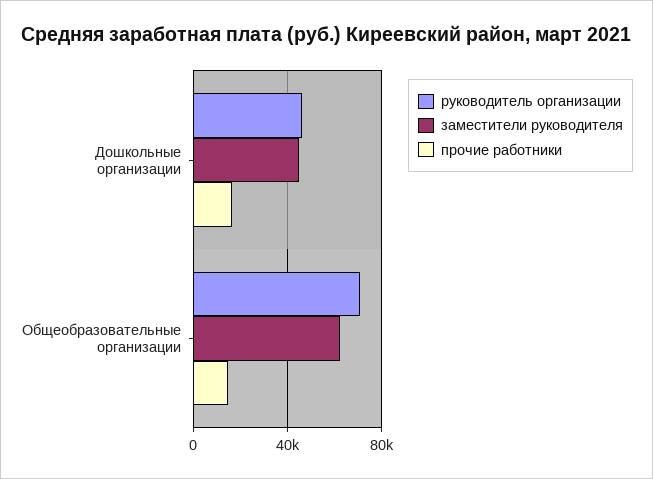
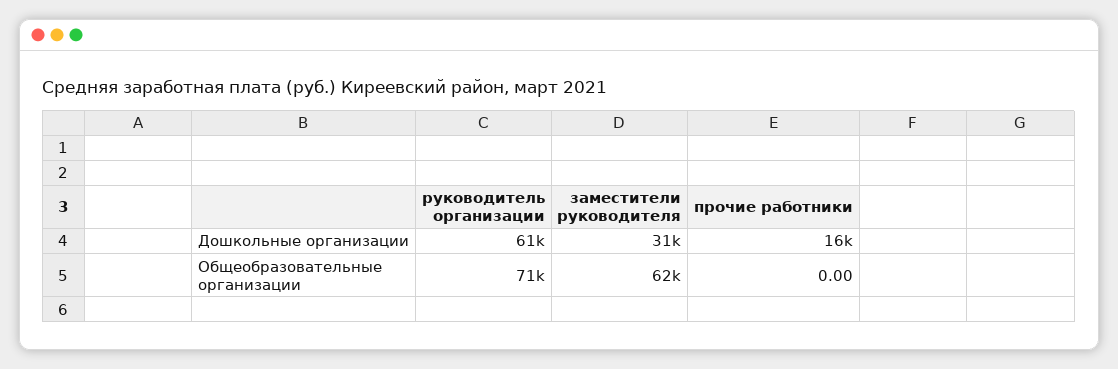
руководитель организации, Дошкольные организации: 45000 -> 61000
заместители руководителя, Дошкольные организации: 45000 -> 31000
прочие работники, Общеобразовательные организации: 15000 -> 0

